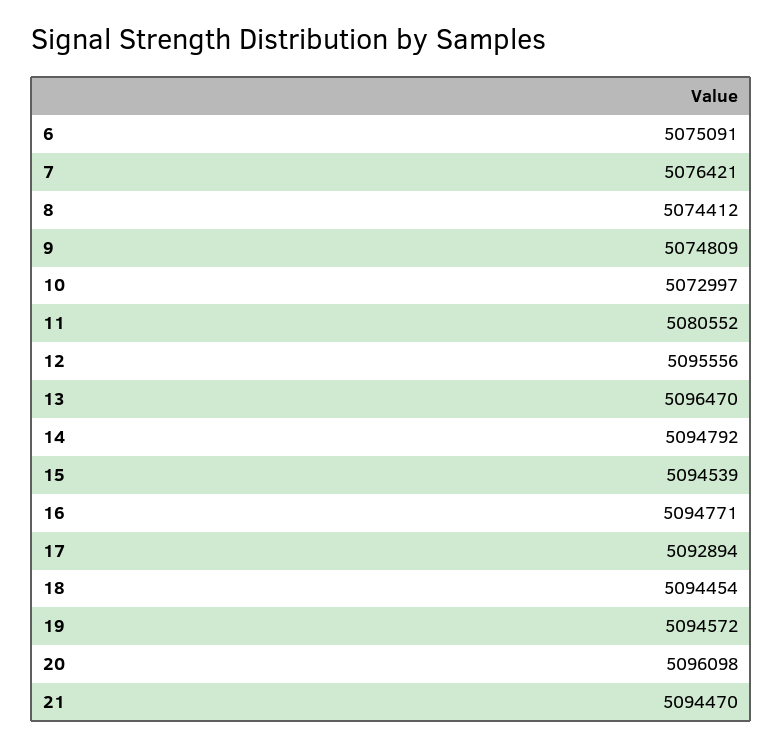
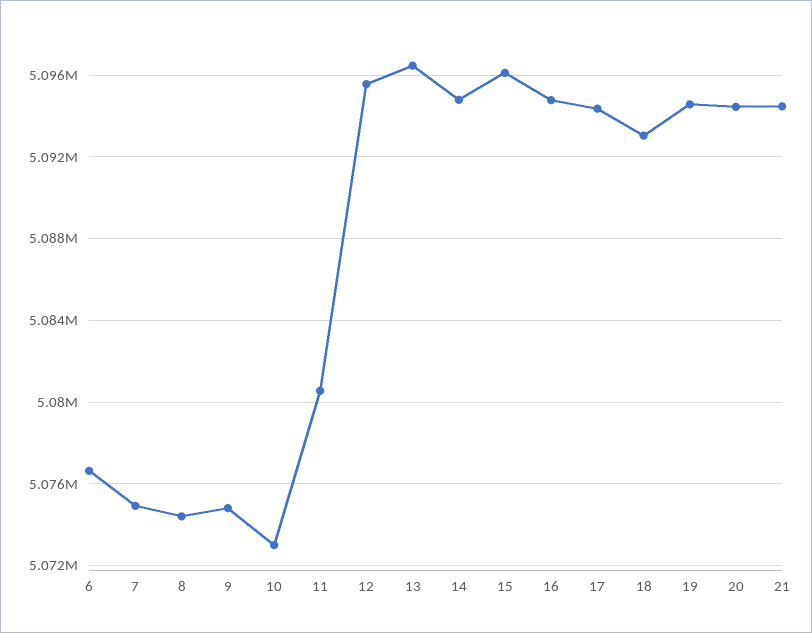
6: 5075091 -> 5076500
7: 5076421 -> 5075000
15: 5094539 -> 5096000
17: 5092894 -> 5094500
18: 5094454 -> 5093000
20: 5096098 -> 5094500

